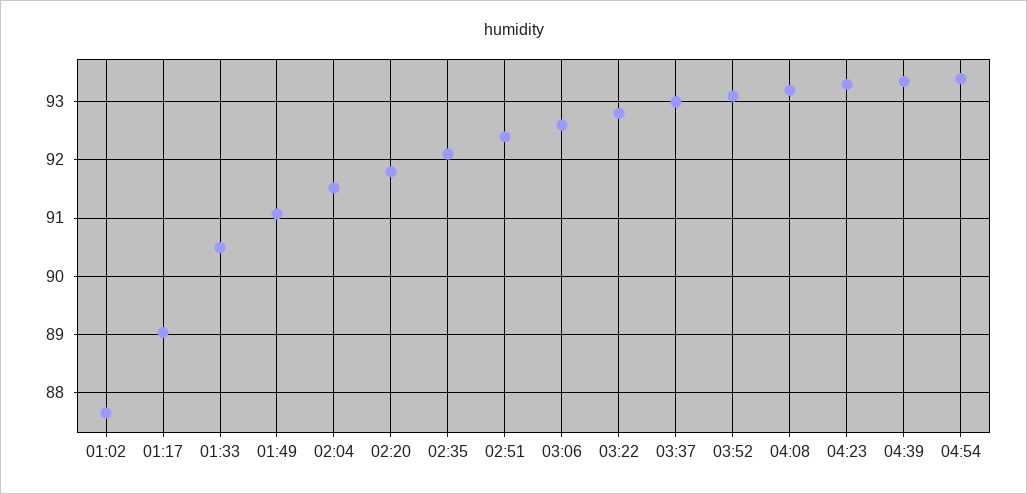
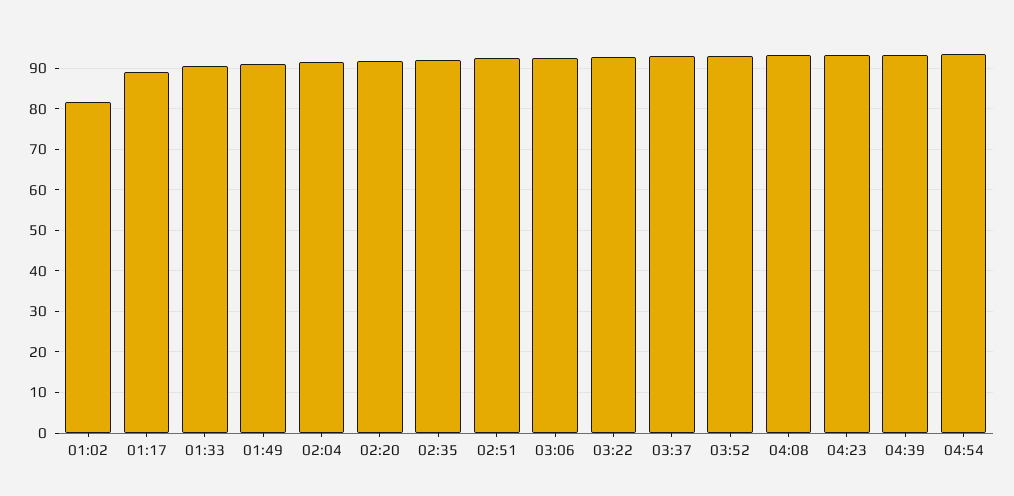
01:02: 87.6 -> 82

